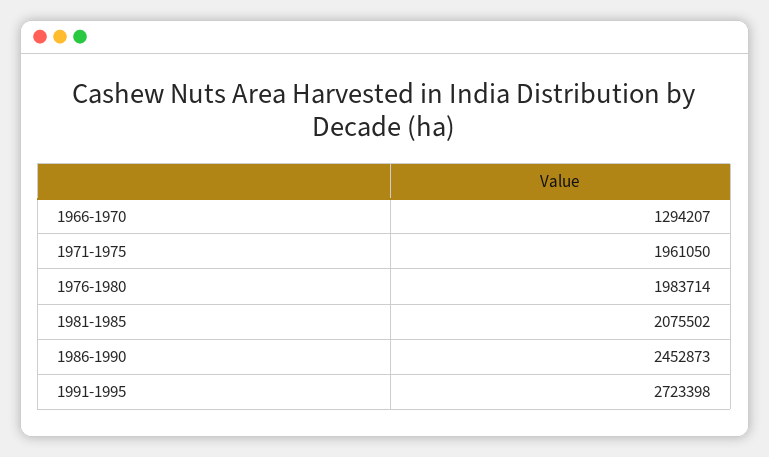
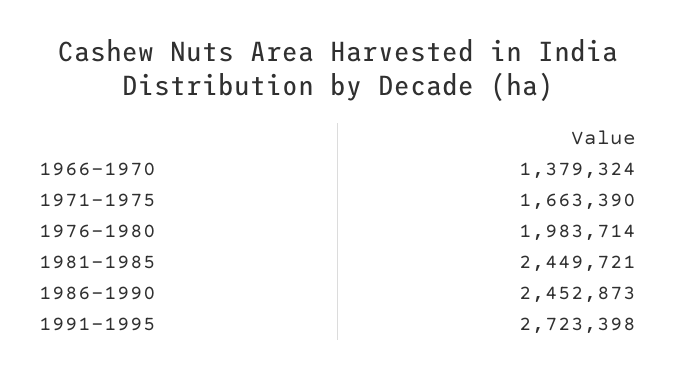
1966-1970: 1294207 -> 1379324
1971-1975: 1961050 -> 1663390
1981-1985: 2075502 -> 2449721

